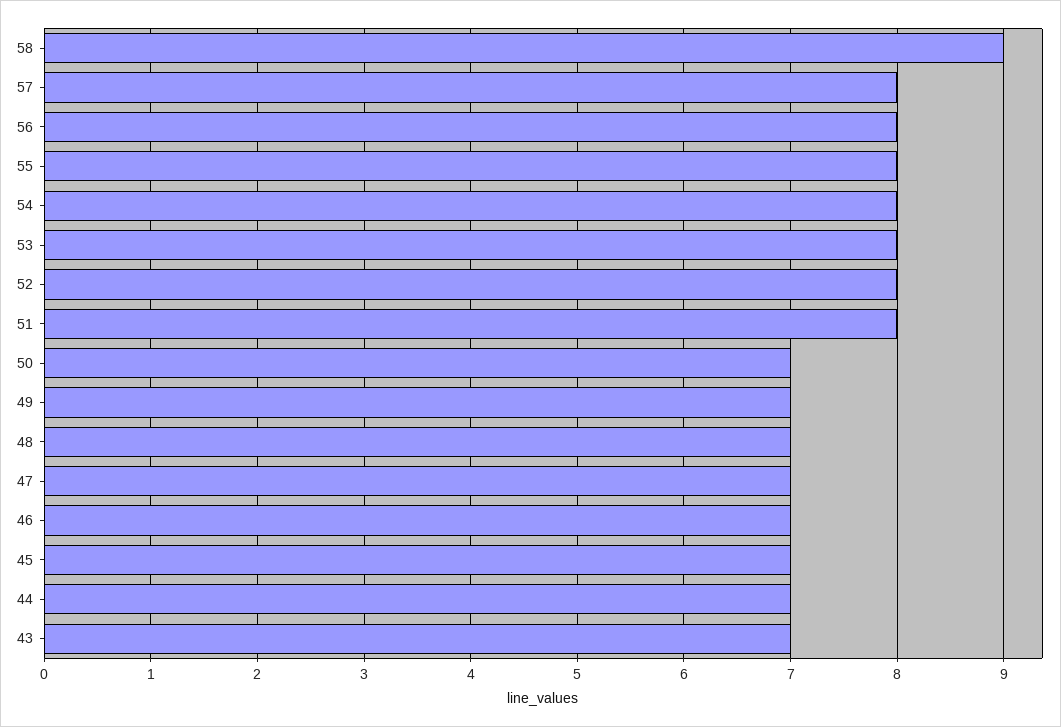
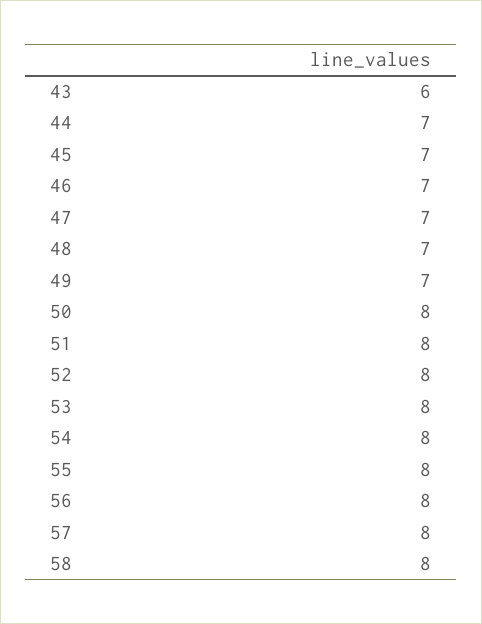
58: 9 -> 8
50: 7 -> 8
43: 7 -> 6

